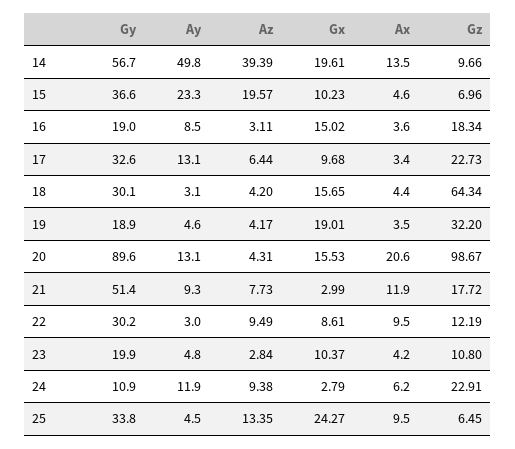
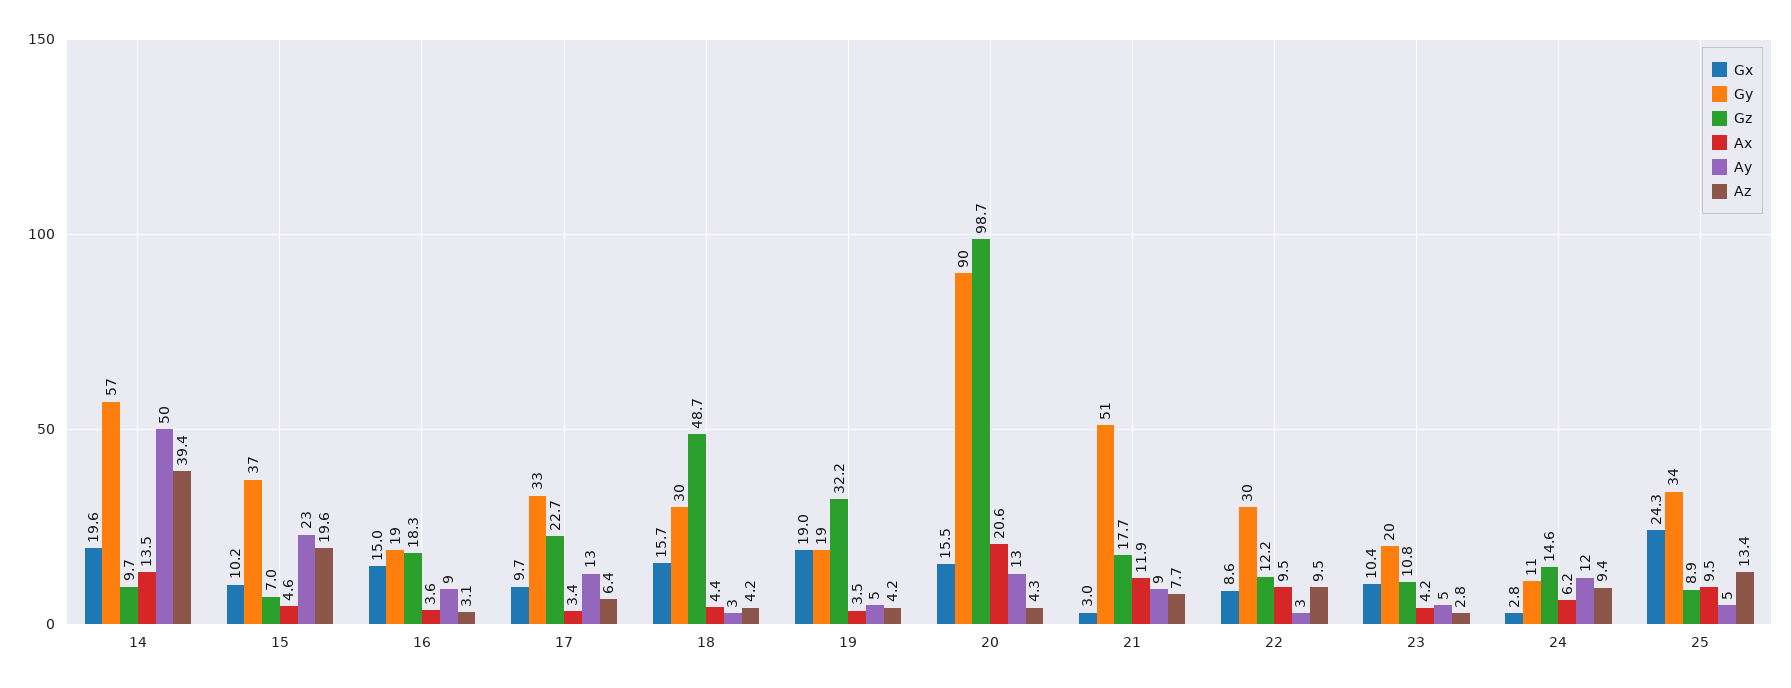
Gz, 18: 64.34 -> 48.7
Gz, 24: 22.91 -> 14.6
Gz, 25: 6.45 -> 8.9

